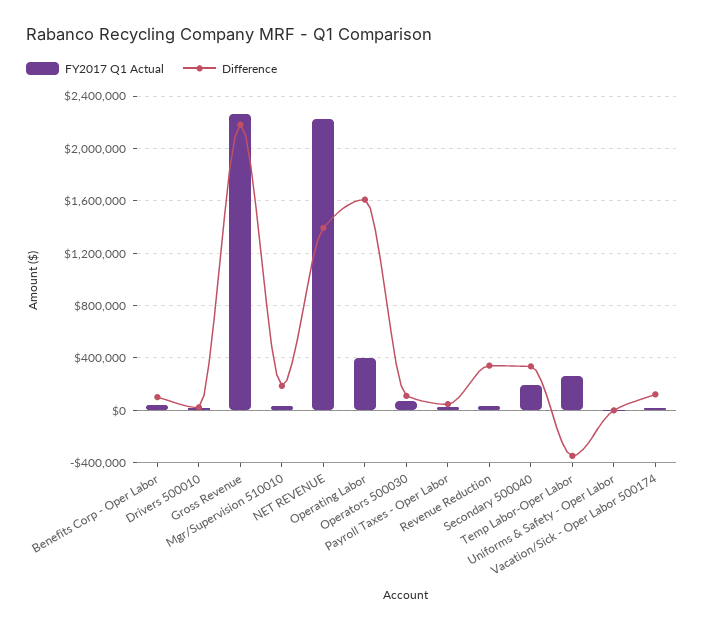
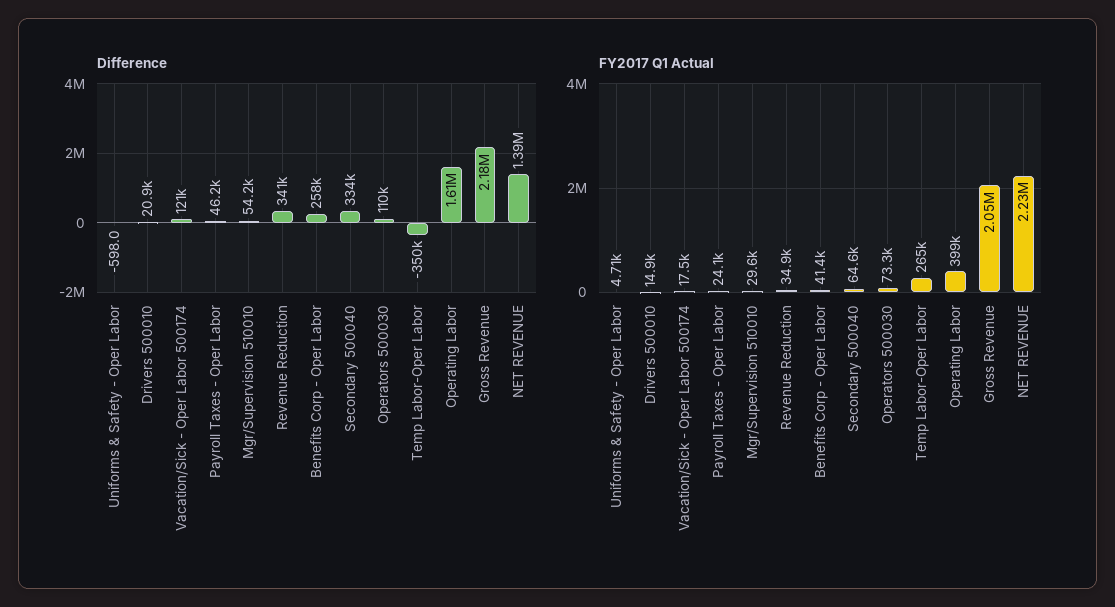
Difference, Benefits Corp - Oper Labor: 100000 -> 258000
FY2017 Q1 Actual, Gross Revenue: 2250000 -> 2050000
Difference, Mgr/Supervision 510010: 200000 -> 54200
FY2017 Q1 Actual, Secondary 500040: 200000 -> 64600

